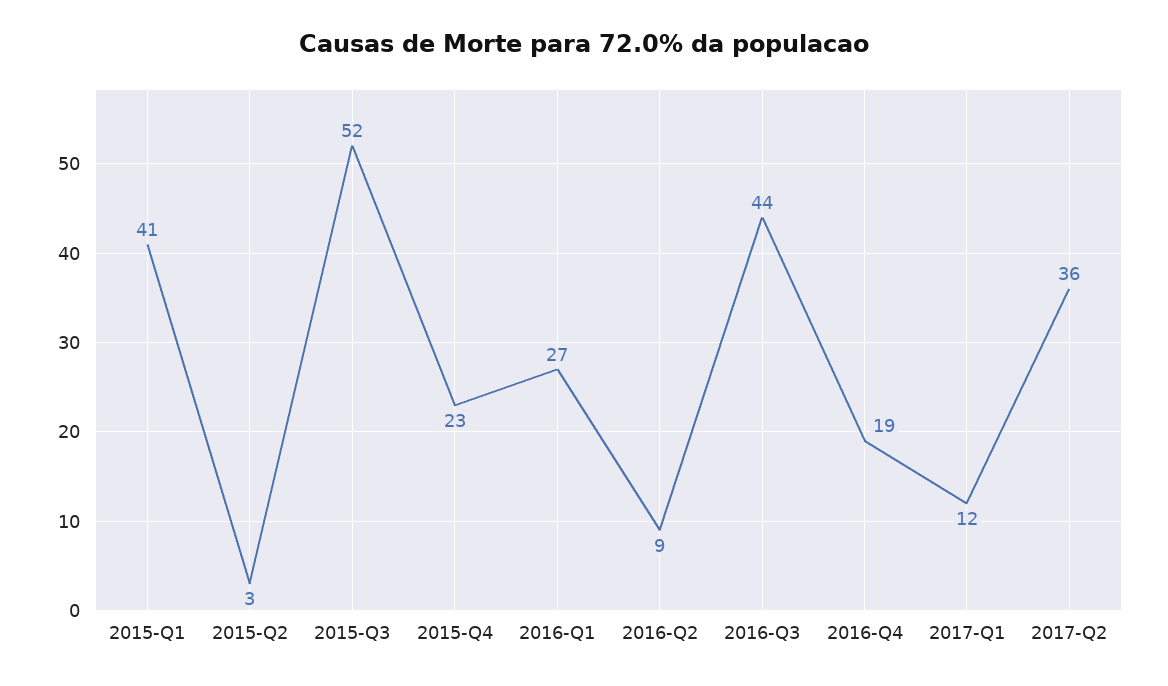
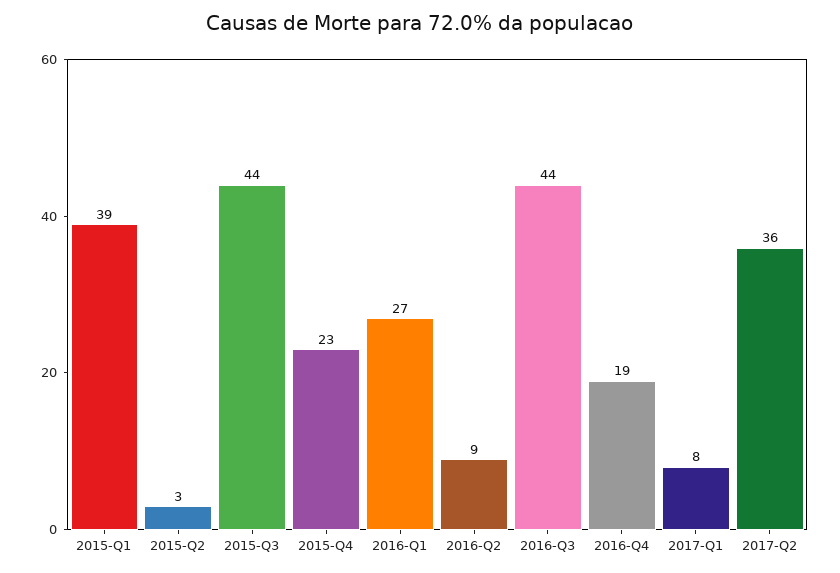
2015-Q1: 41 -> 39
2015-Q3: 52 -> 44
2017-Q1: 12 -> 8

